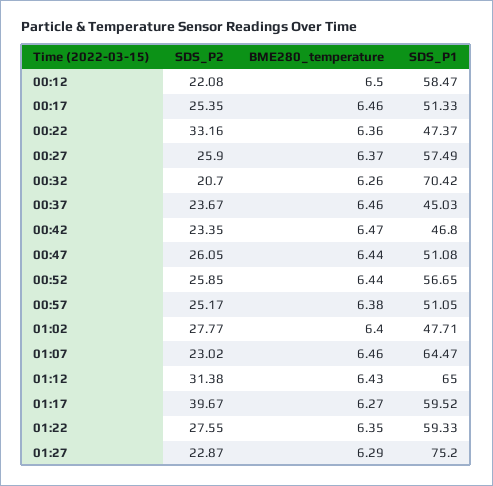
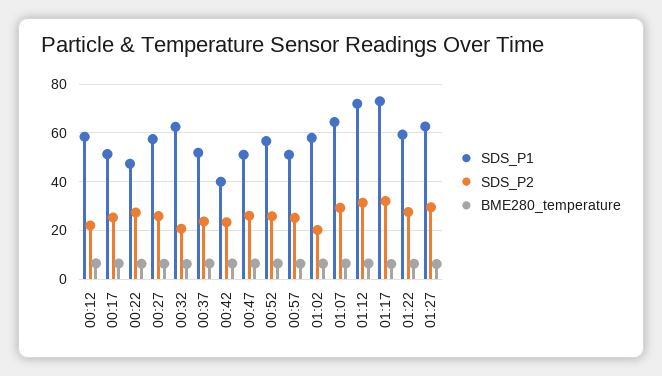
SDS_P2, 00:22: 33.16 -> 27.5
SDS_P1, 00:32: 70.42 -> 62.5
SDS_P1, 00:37: 45.03 -> 52.5
SDS_P1, 00:42: 46.8 -> 40
SDS_P2, 01:02: 27.77 -> 20
SDS_P1, 01:02: 47.71 -> 57.5
SDS_P2, 01:07: 23.02 -> 30
SDS_P1, 01:12: 65 -> 72.5
SDS_P2, 01:17: 39.67 -> 32.5
SDS_P1, 01:17: 59.52 -> 72.5
SDS_P2, 01:27: 22.87 -> 30
SDS_P1, 01:27: 75.2 -> 62.5

